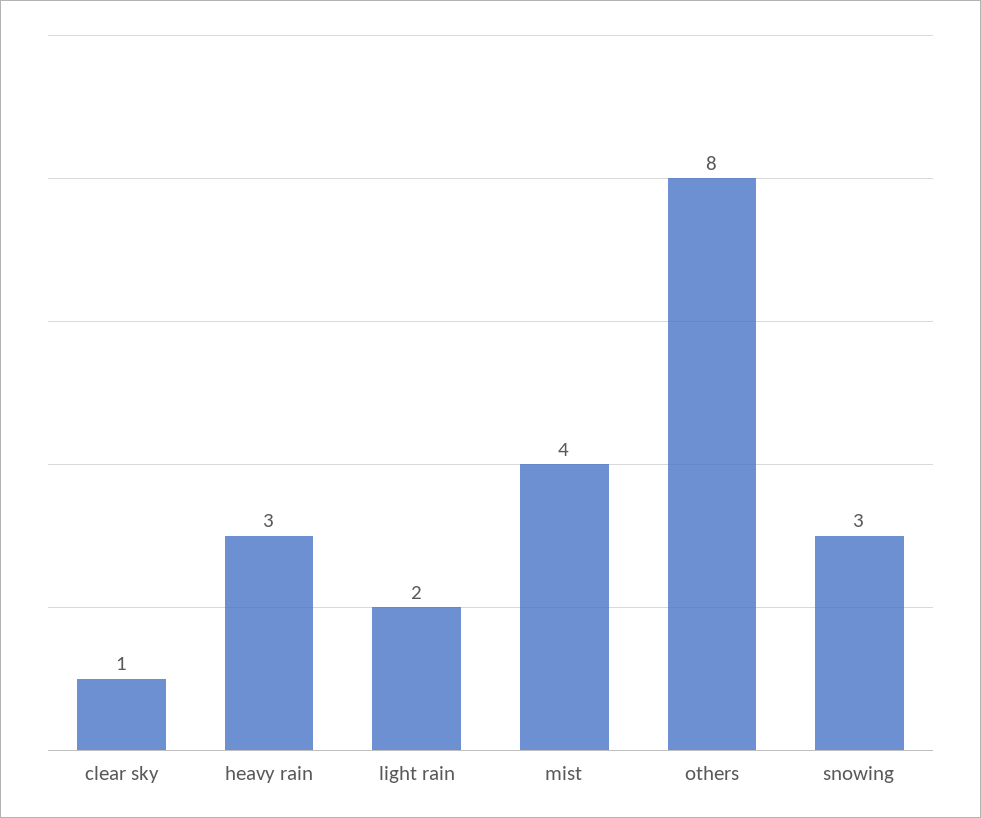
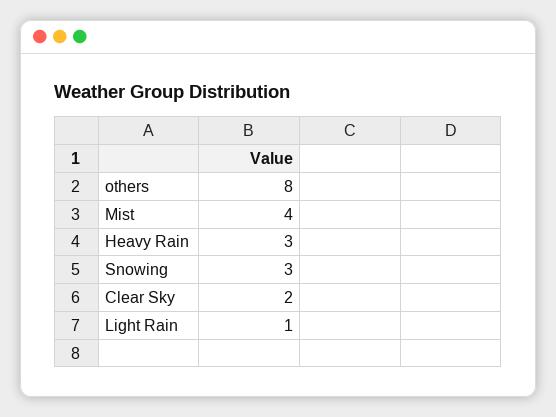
clear sky: 1 -> 2
light rain: 2 -> 1

